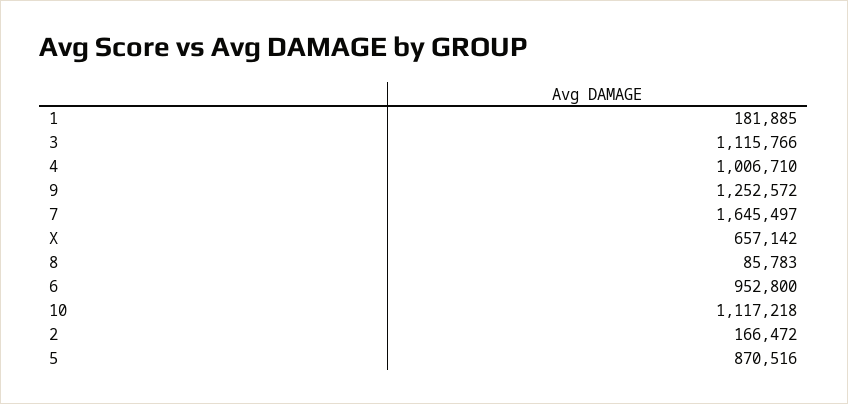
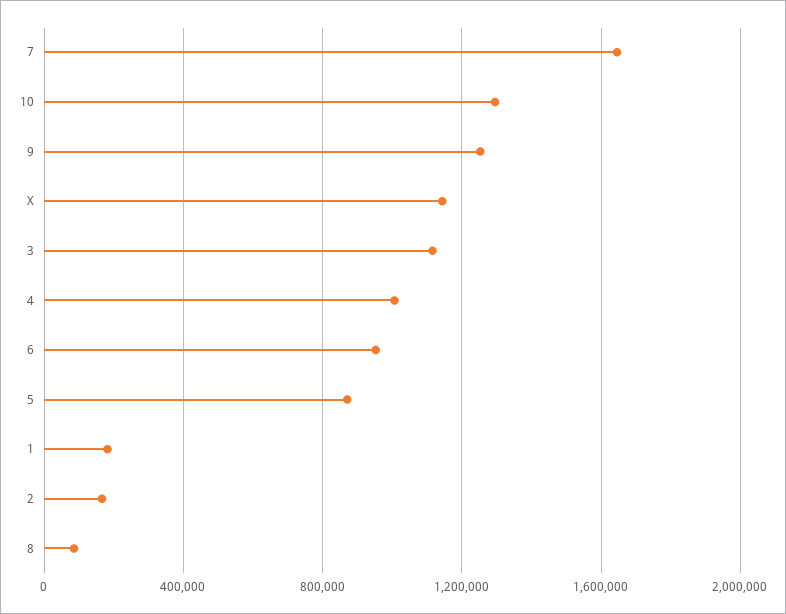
X: 657142 -> 1150000
10: 1117218 -> 1300000

